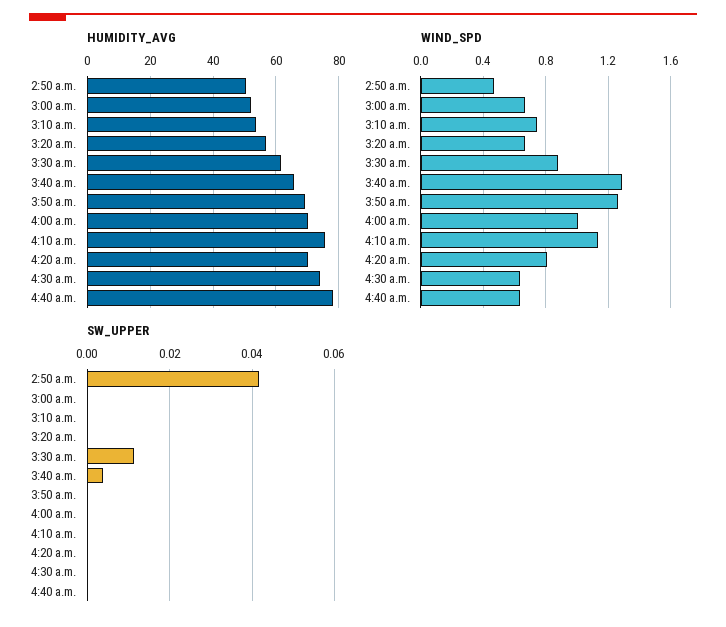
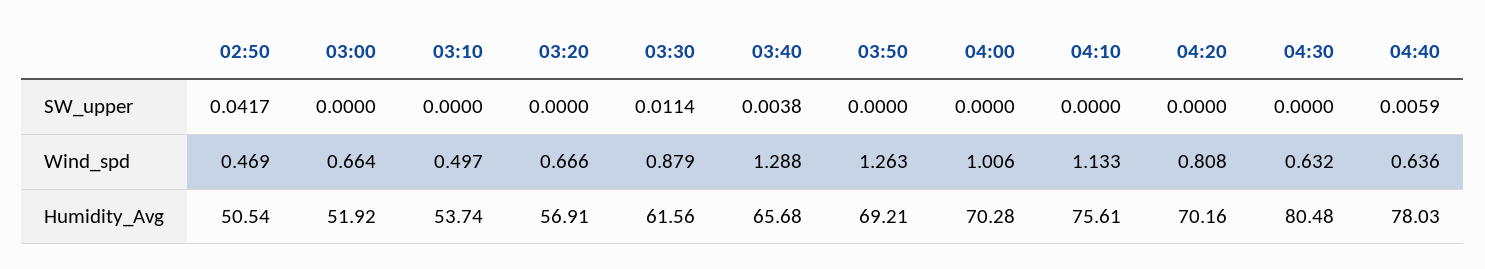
HUMIDITY_AVG, 4:30 a.m.: 74 -> 80.48
WIND_SPD, 3:10 a.m.: 0.75 -> 0.497
SW_UPPER, 4:40 a.m.: 0 -> 0.0059

